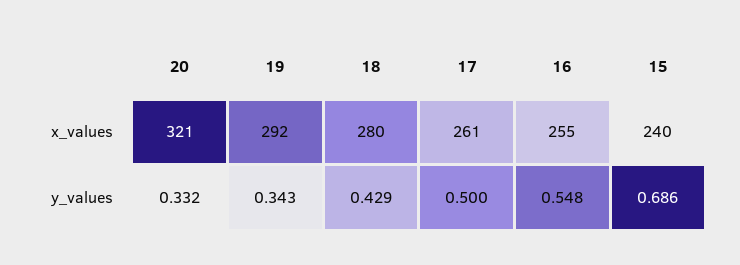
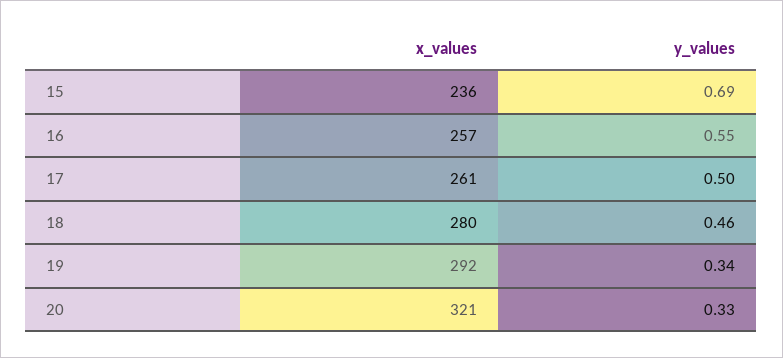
16, x_values: 255 -> 257
15, x_values: 240 -> 236
18, y_values: 0.429 -> 0.46

